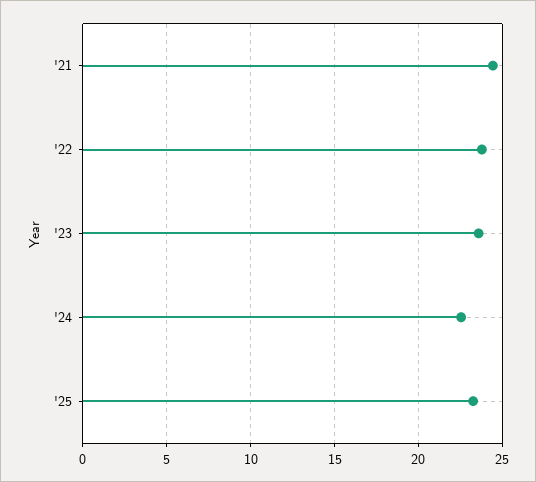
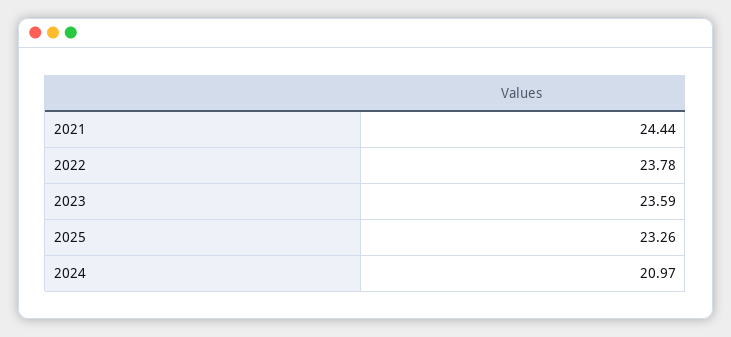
'24: 22.5 -> 20.97

